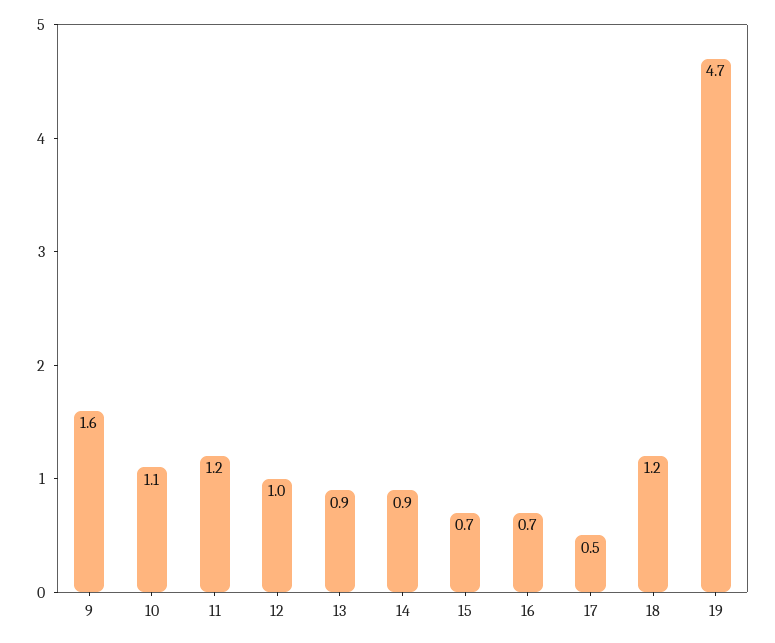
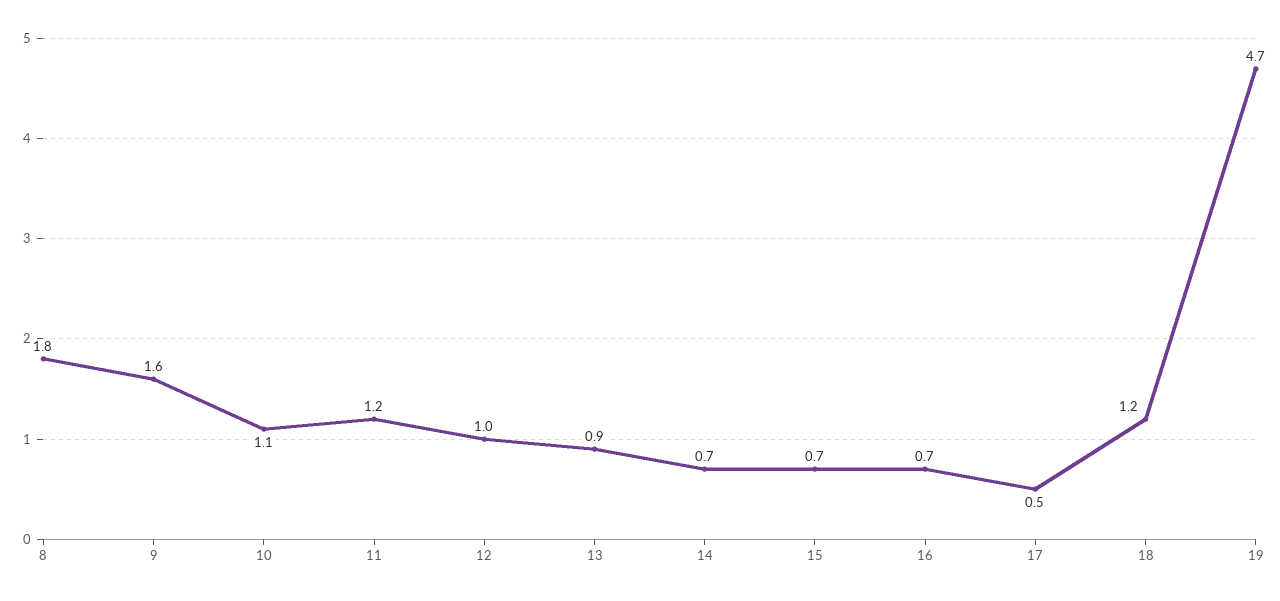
14: 0.9 -> 0.7
8: none -> 1.8

